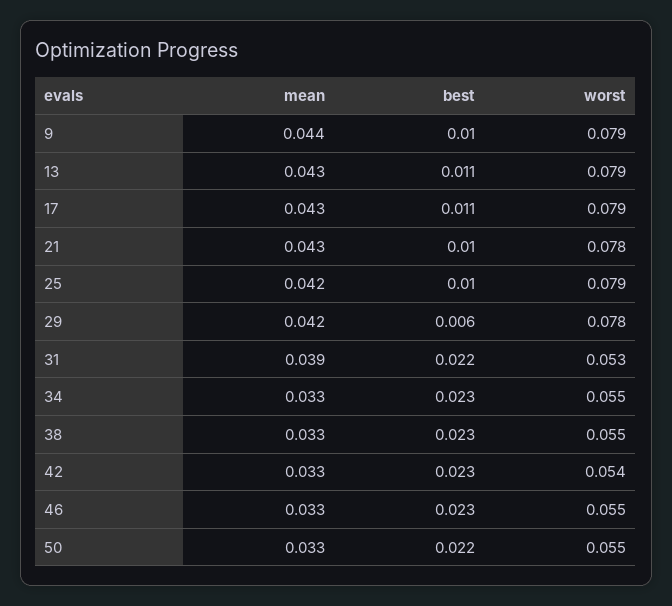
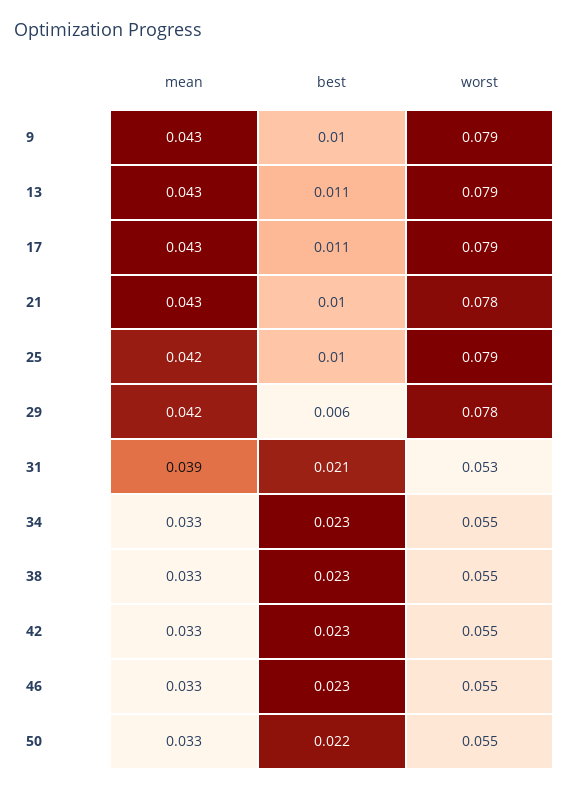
mean, 9: 0.044 -> 0.043
best, 31: 0.022 -> 0.021
worst, 42: 0.054 -> 0.055

